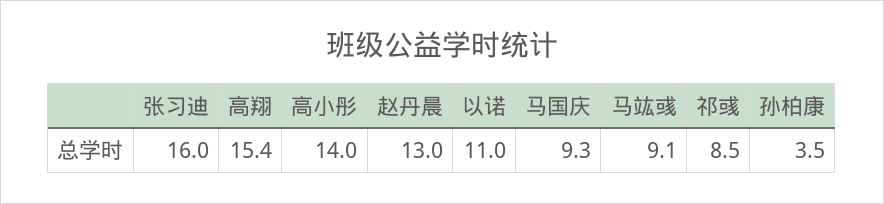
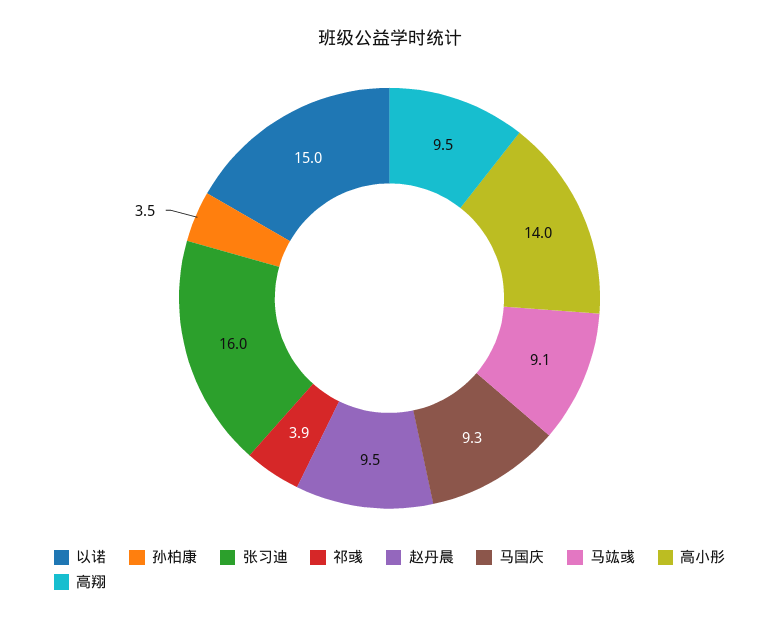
高翔: 15.4 -> 9.5
赵丹晨: 13 -> 9.5
以诺: 11 -> 15
祁彧: 8.5 -> 3.9

